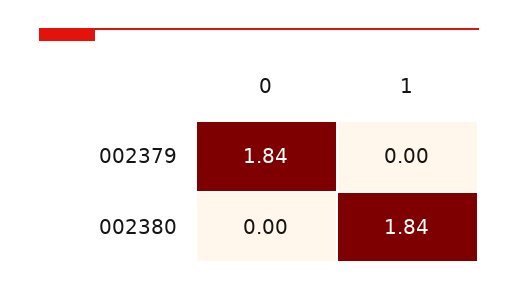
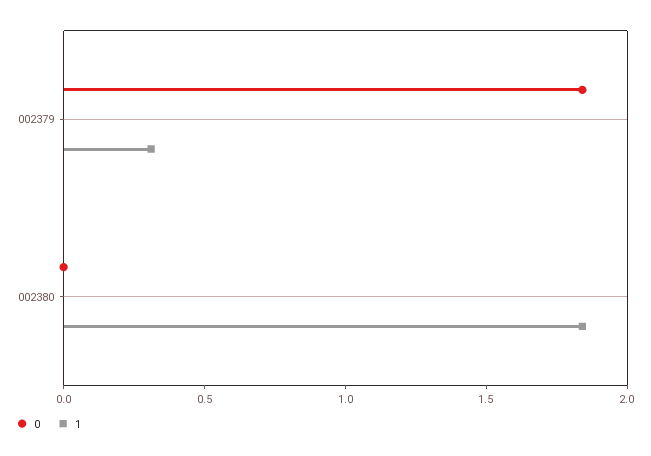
1, 002379: 0 -> 0.3

